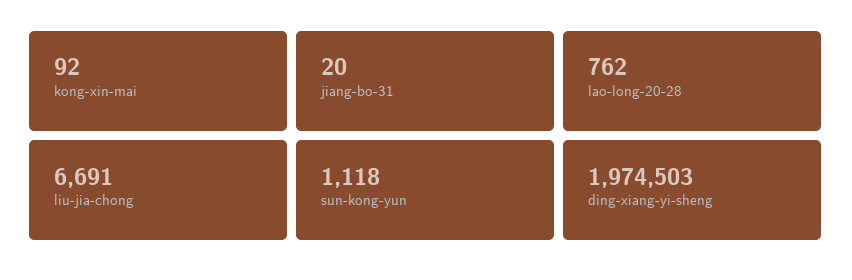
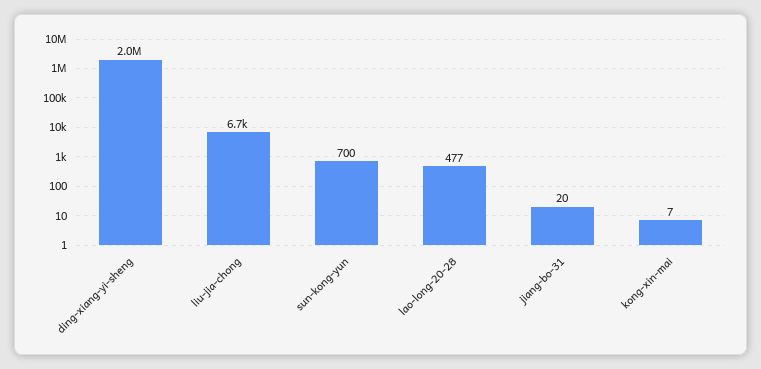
kong-xin-mai: 92 -> 7
lao-long-20-28: 762 -> 477
sun-kong-yun: 1118 -> 700

